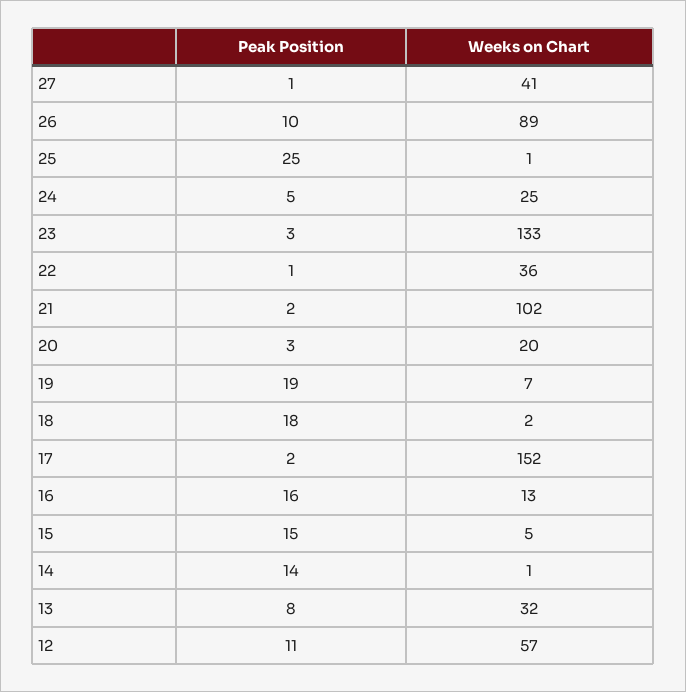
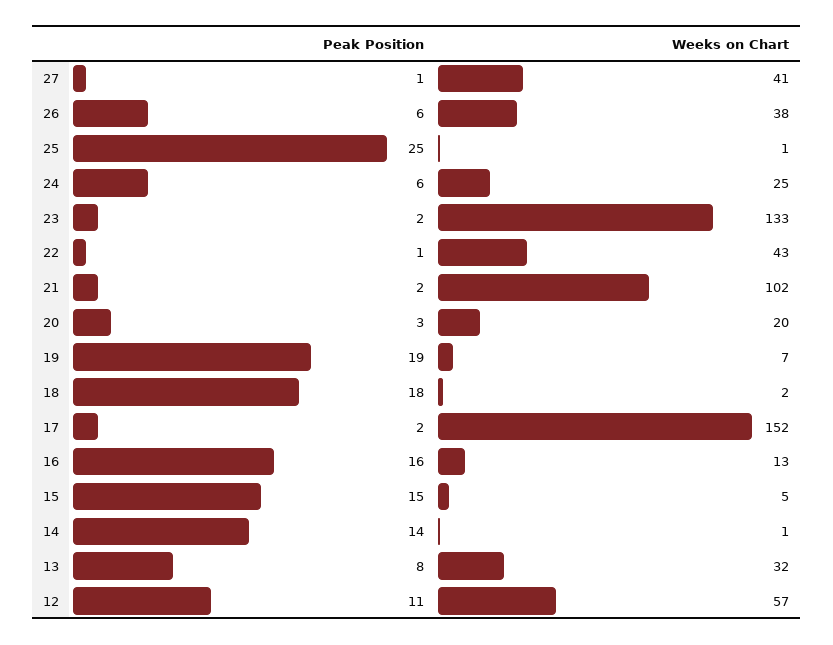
Peak Position, 26: 10 -> 6
Weeks on Chart, 26: 89 -> 38
Peak Position, 24: 5 -> 6
Peak Position, 23: 3 -> 2
Weeks on Chart, 22: 36 -> 43

